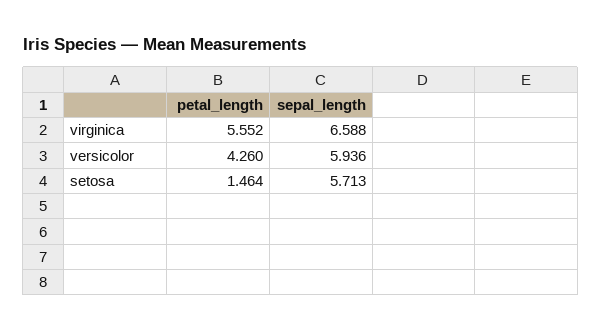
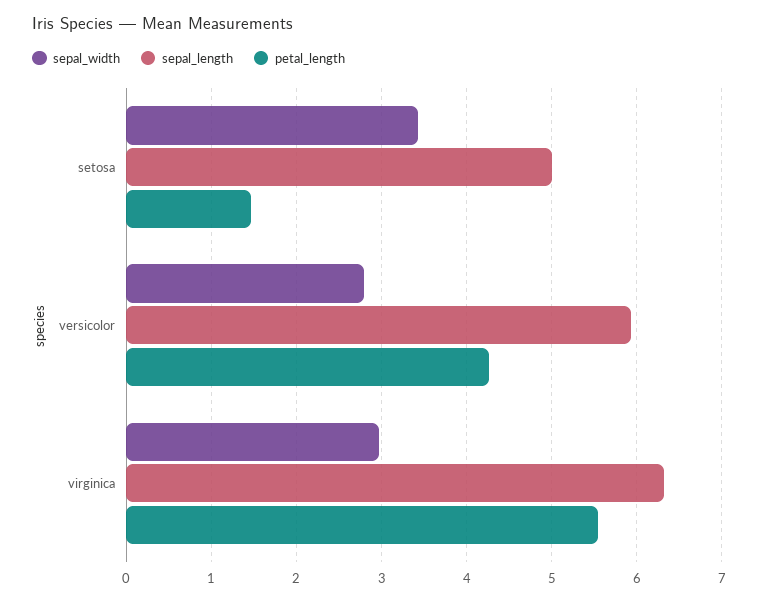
sepal_length, virginica: 6.588 -> 6.3
sepal_length, setosa: 5.713 -> 5
sepal_width, setosa: none -> 3.4
sepal_width, versicolor: none -> 2.8
sepal_width, virginica: none -> 3

